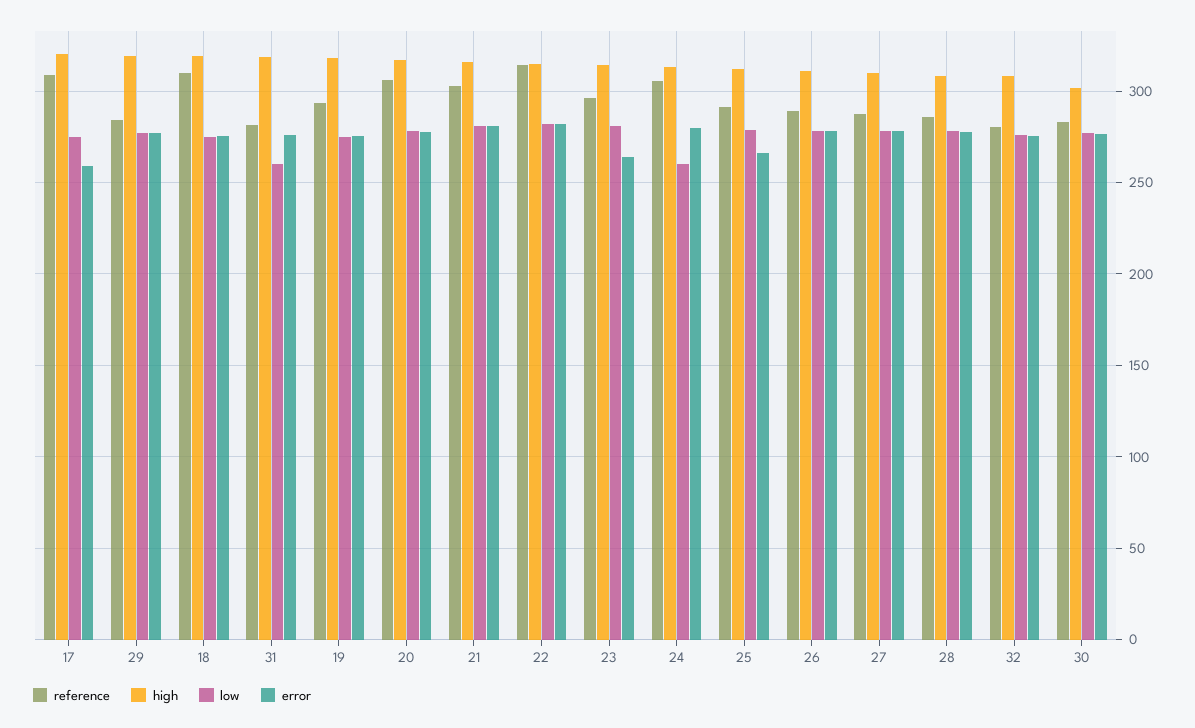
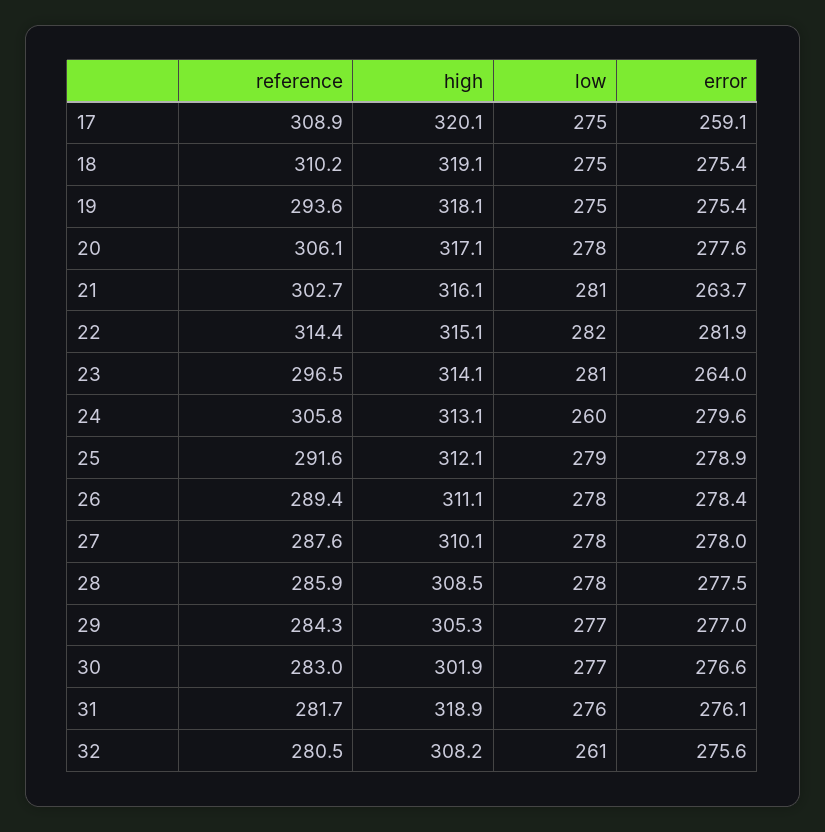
high, 29: 320 -> 305.3
low, 31: 260 -> 276
error, 21: 280 -> 263.7
error, 25: 265 -> 278.9
low, 32: 275 -> 261

